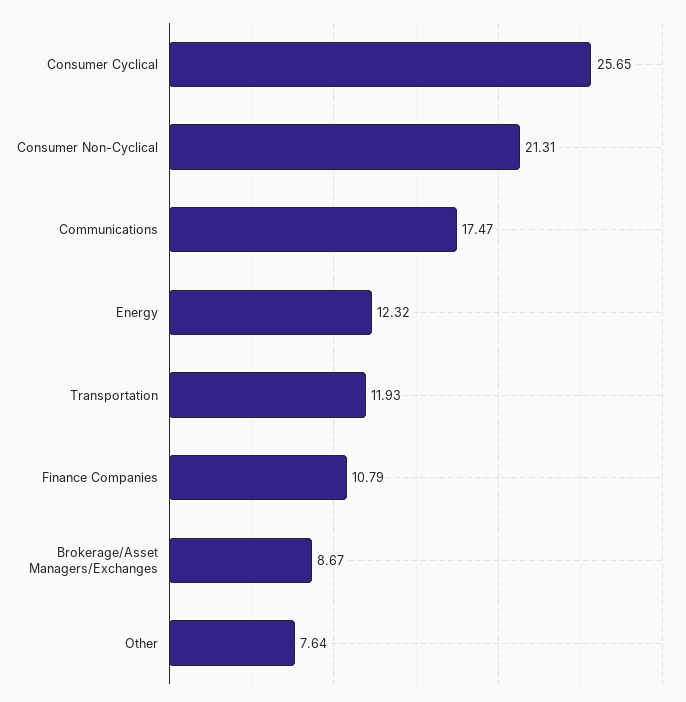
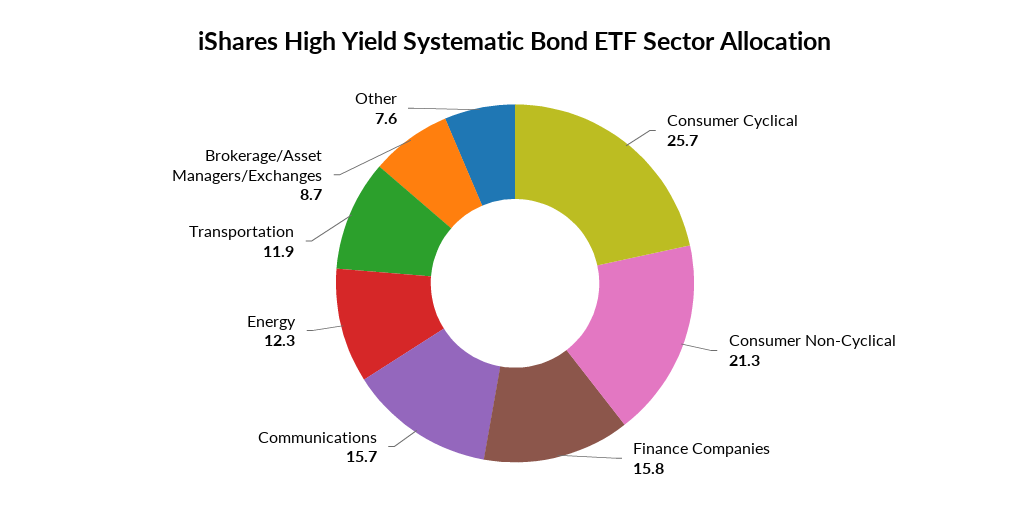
Communications: 17.47 -> 15.7
Finance Companies: 10.79 -> 15.8

